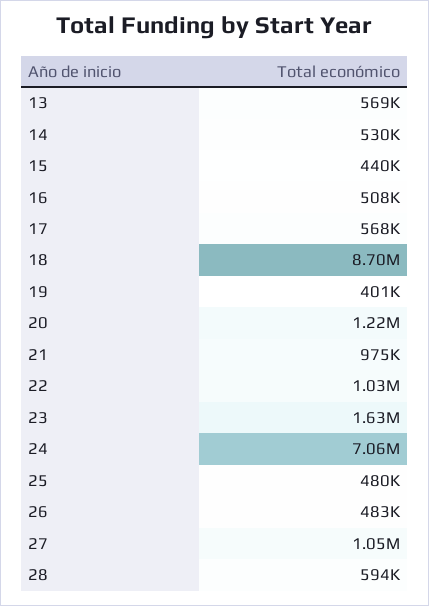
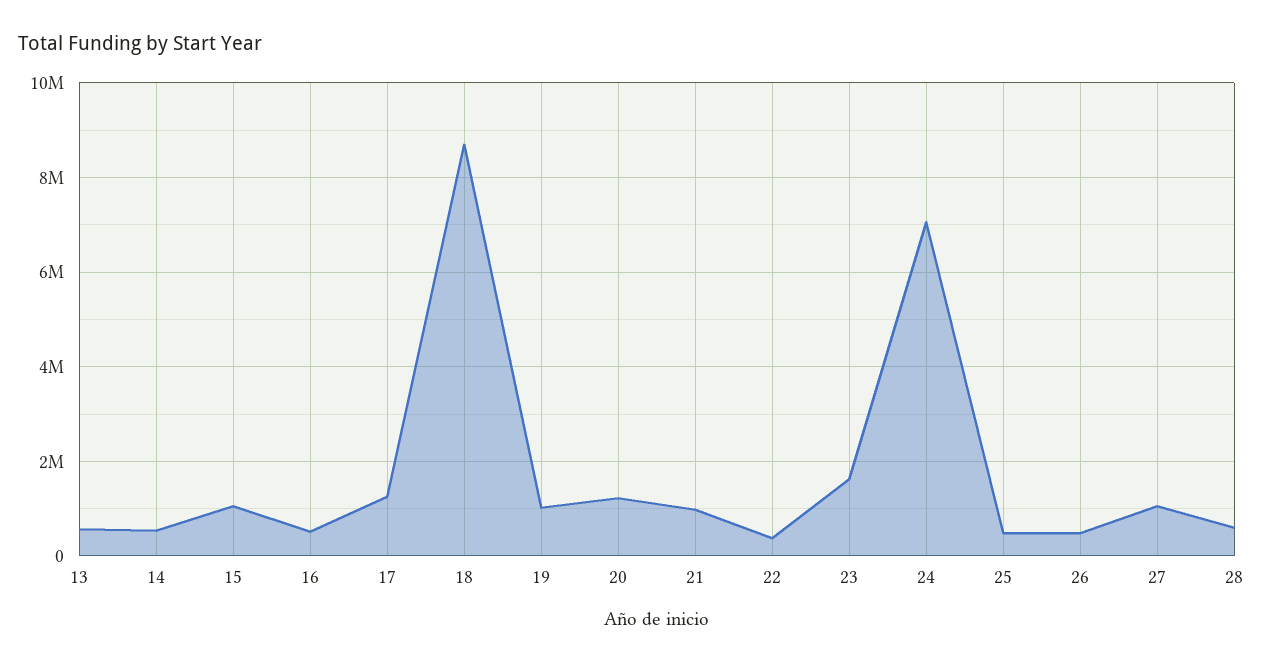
15: 440000 -> 1000000
17: 568000 -> 1200000
19: 401000 -> 1000000
22: 1030000 -> 400000

